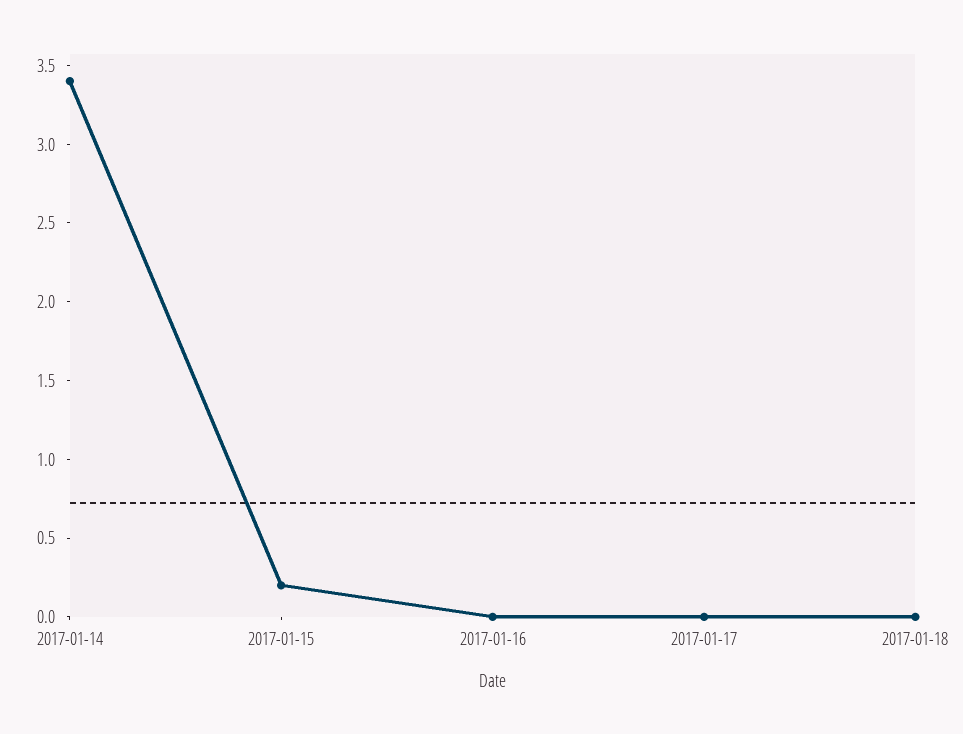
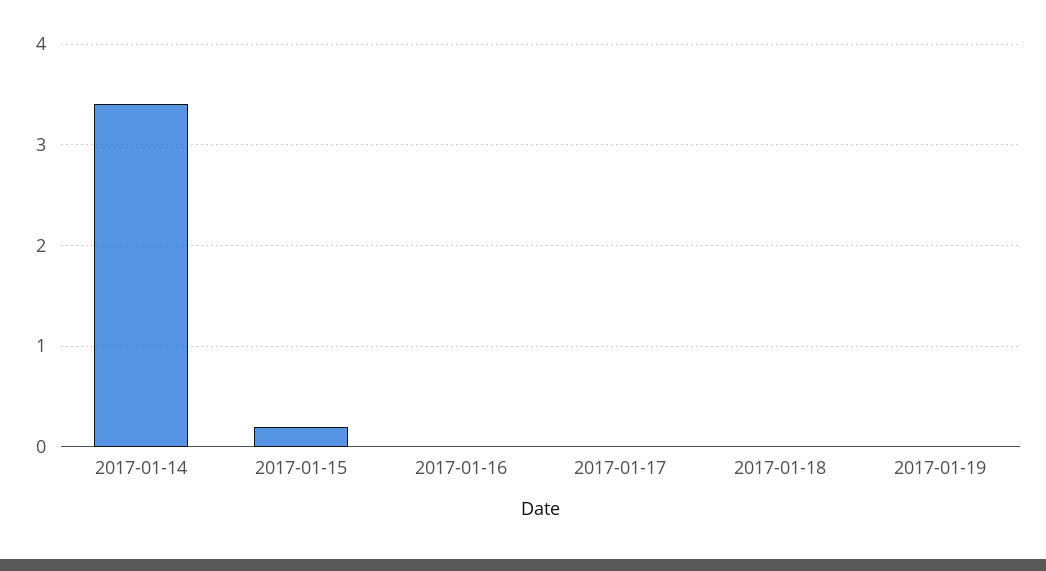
2017-01-19: none -> 0

